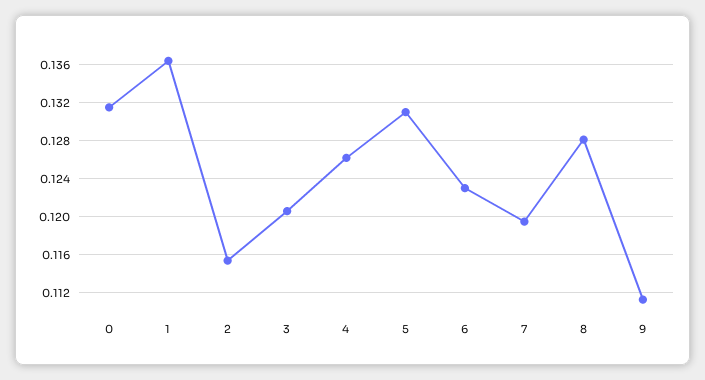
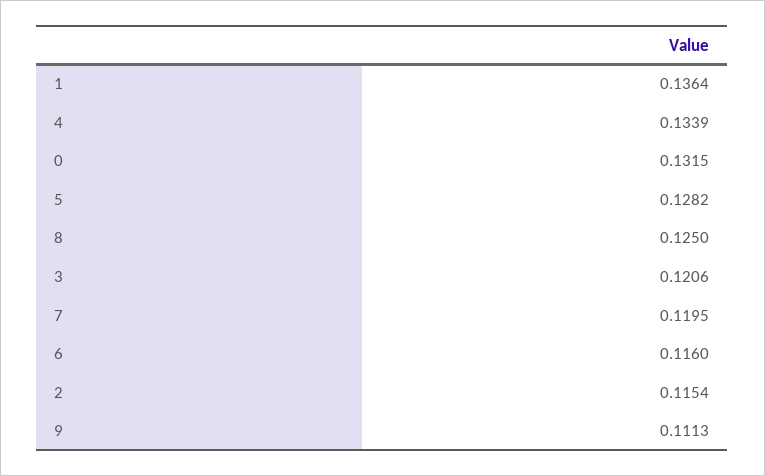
4: 0.126 -> 0.1339
5: 0.131 -> 0.1282
6: 0.123 -> 0.116
8: 0.128 -> 0.125

